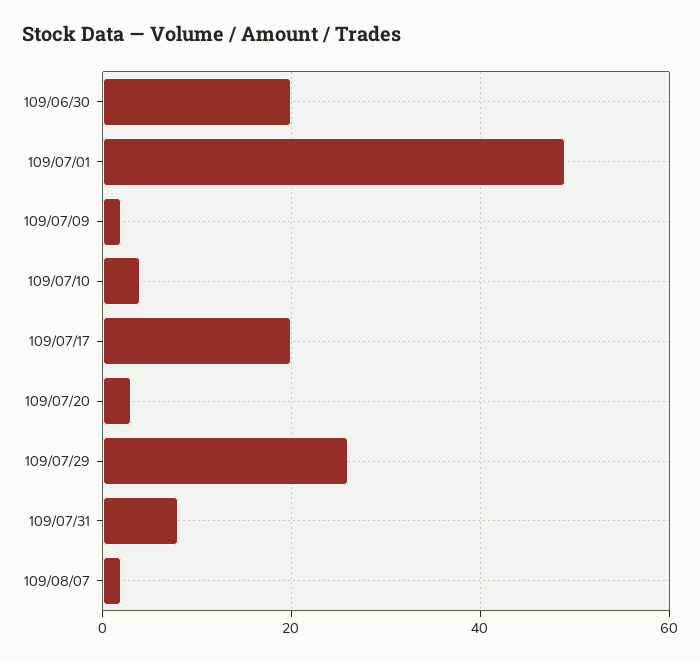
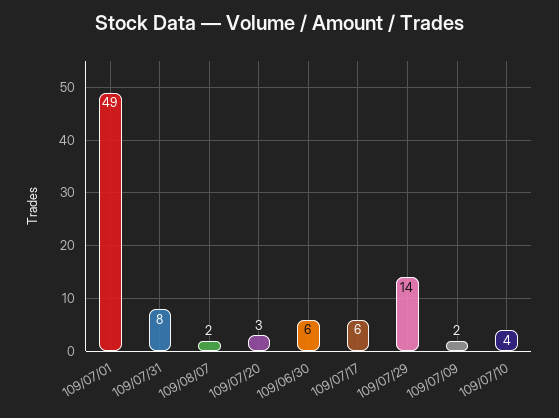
109/06/30: 20 -> 6
109/07/17: 20 -> 6
109/07/29: 25 -> 14

